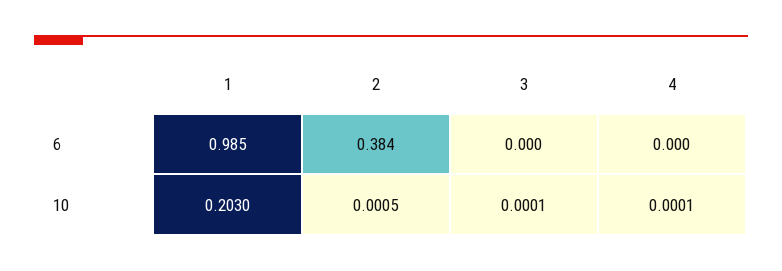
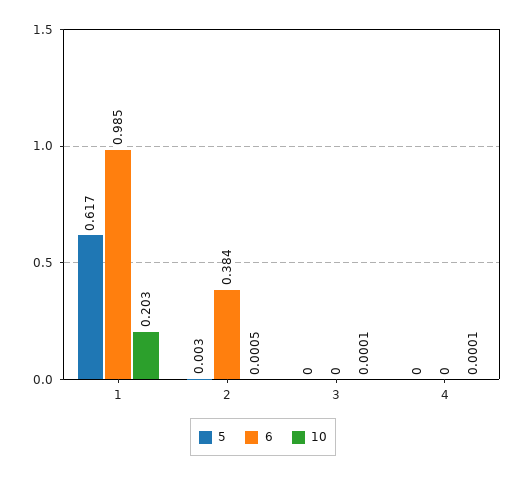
5, 1: none -> 0.617
5, 2: none -> 0.003
5, 3: none -> 0
5, 4: none -> 0

